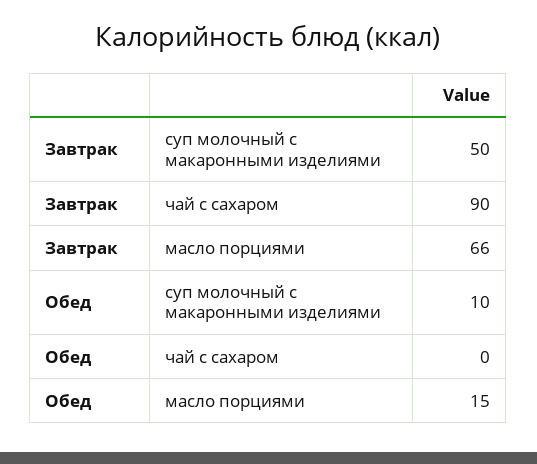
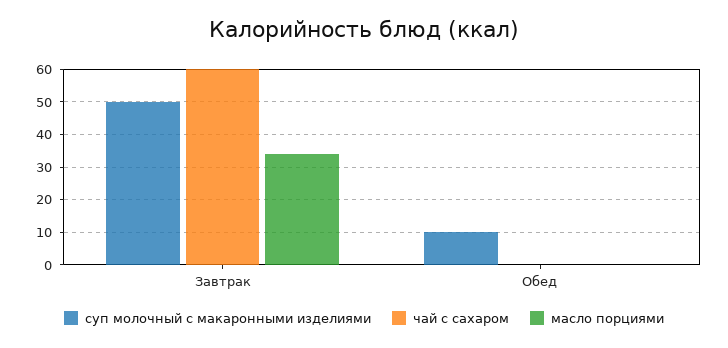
чай с сахаром, Завтрак: 90 -> 60
масло порциями, Завтрак: 66 -> 35
масло порциями, Обед: 15 -> 0

